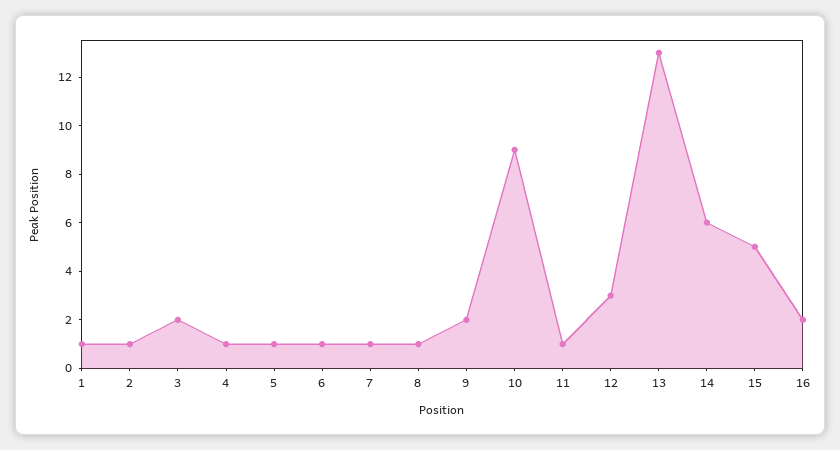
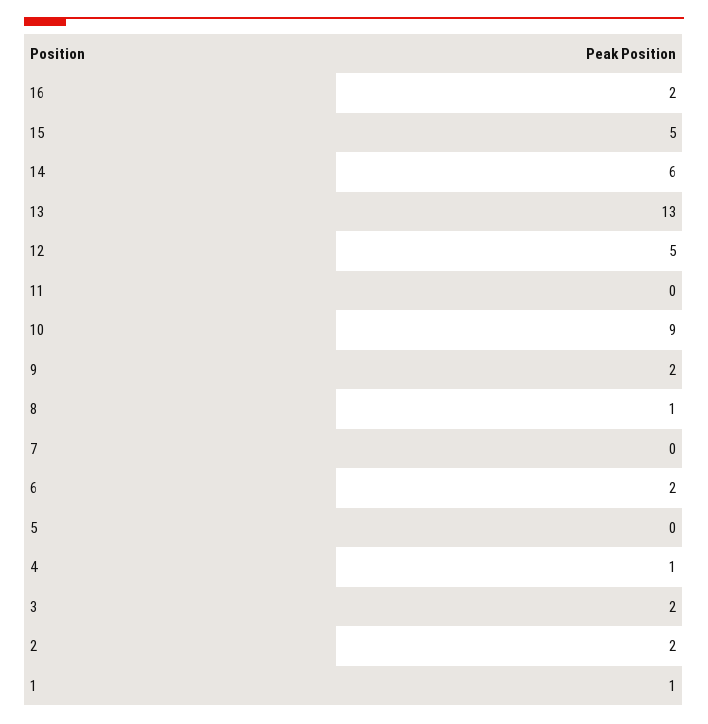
2: 1 -> 2
5: 1 -> 0
6: 1 -> 2
7: 1 -> 0
11: 1 -> 0
12: 3 -> 5

